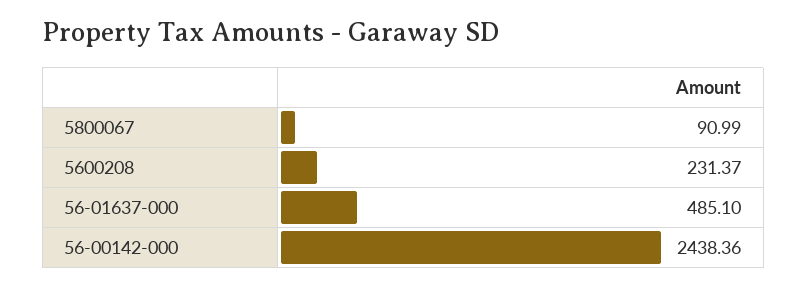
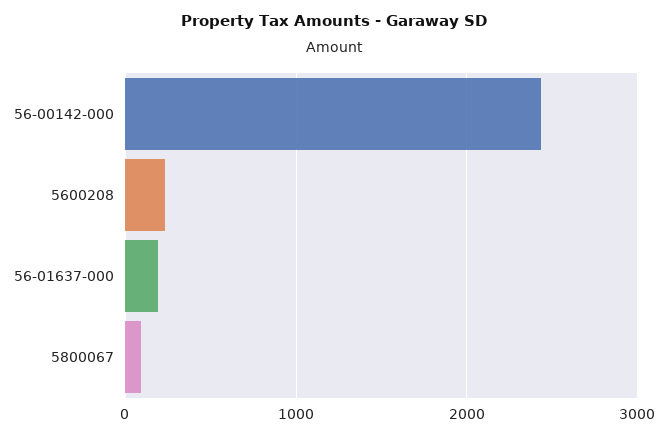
56-01637-000: 485.1 -> 200

